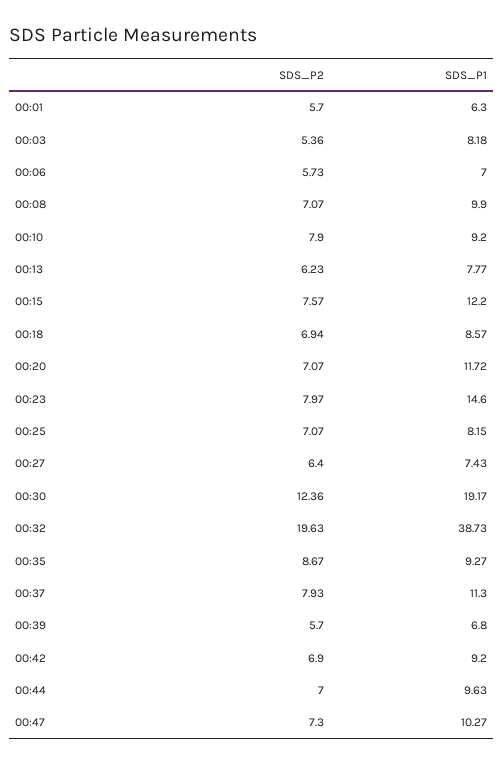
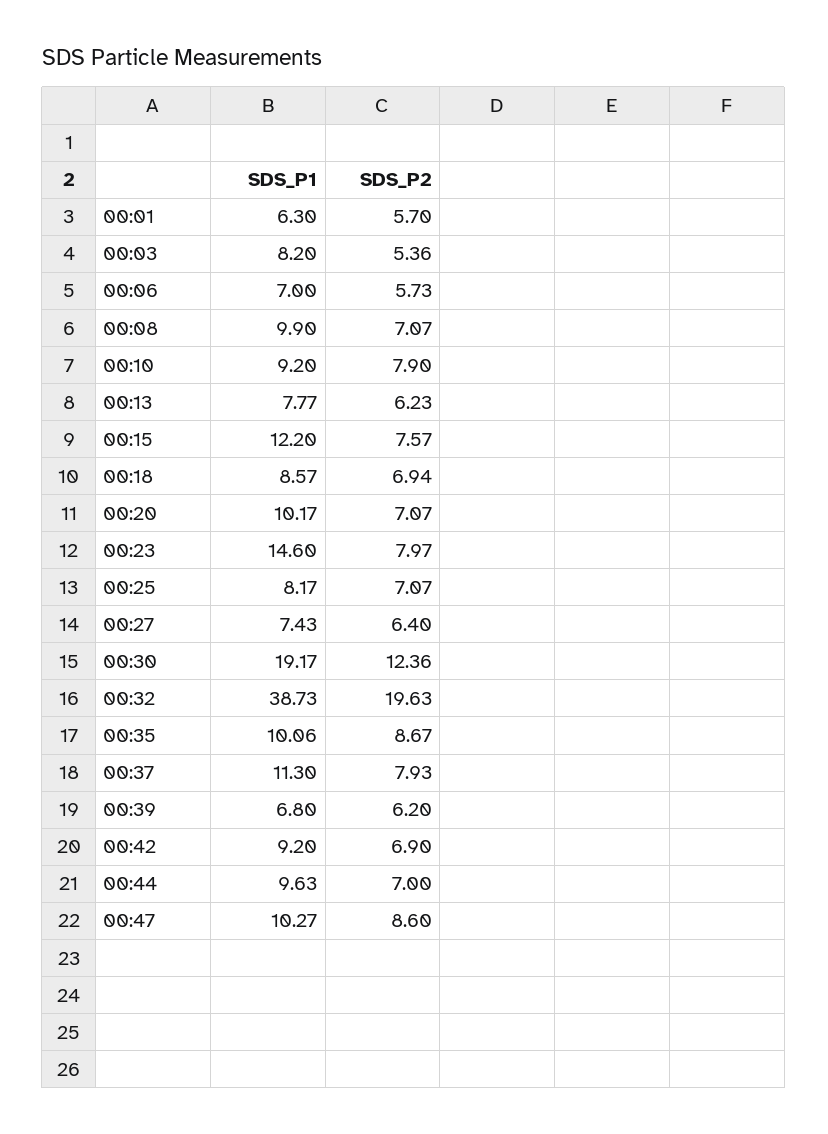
SDS_P1, 00:03: 8.18 -> 8.2
SDS_P1, 00:20: 11.72 -> 10.17
SDS_P1, 00:25: 8.15 -> 8.17
SDS_P1, 00:35: 9.27 -> 10.06
SDS_P2, 00:39: 5.7 -> 6.2
SDS_P2, 00:47: 7.3 -> 8.6

